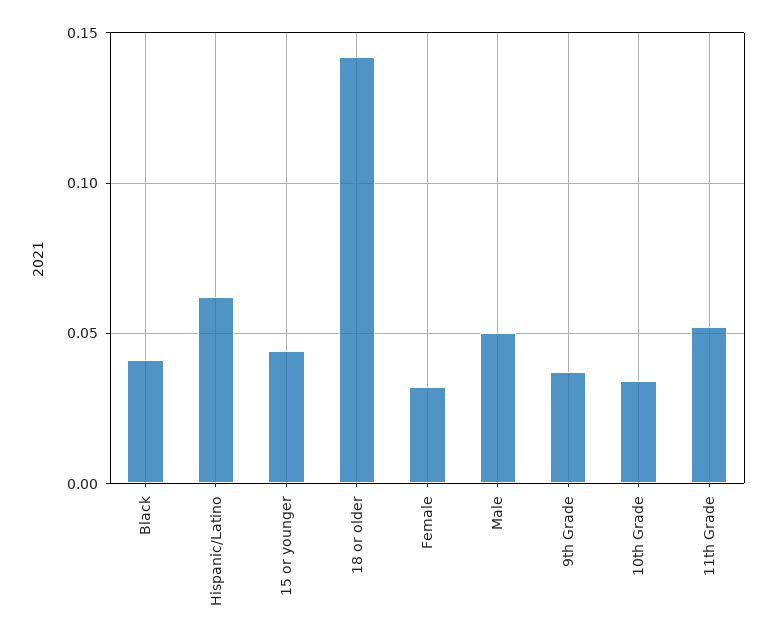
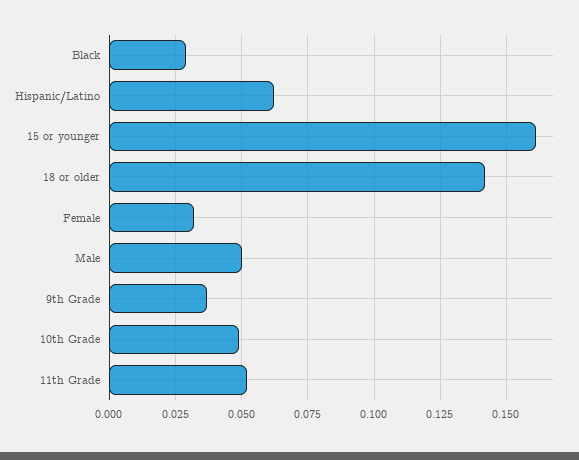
Black: 0.04 -> 0.03
15 or younger: 0.045 -> 0.16
10th Grade: 0.035 -> 0.05

